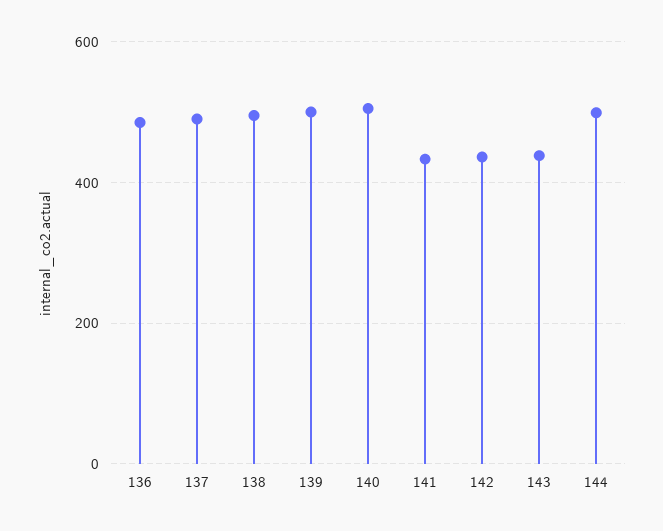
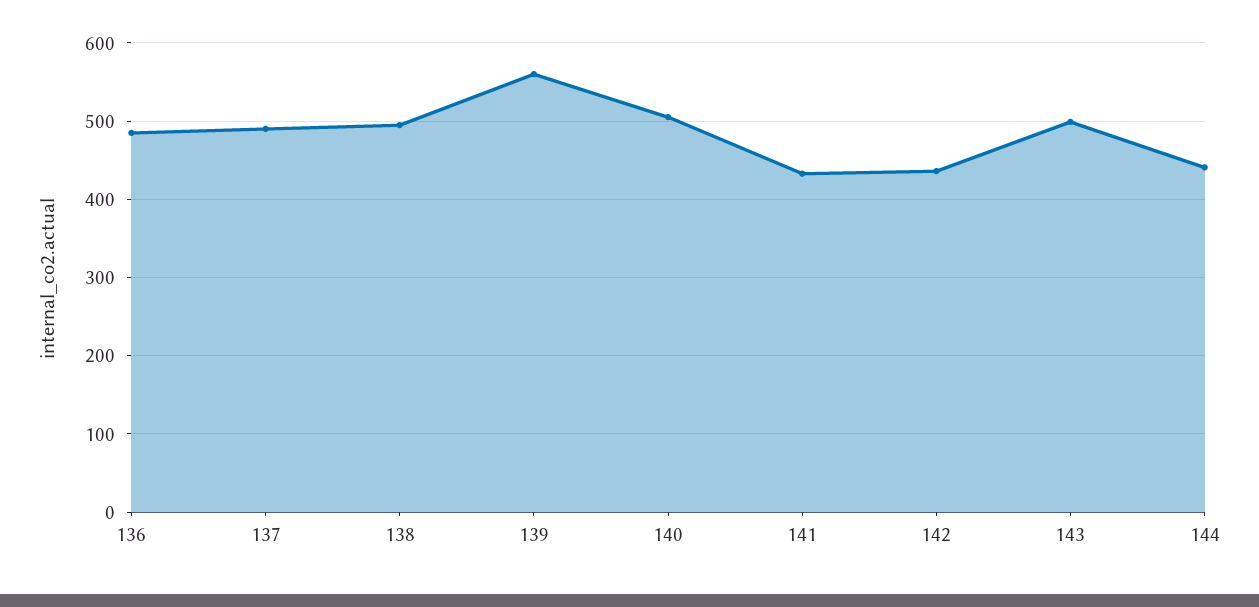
139: 500 -> 560
143: 440 -> 500
144: 500 -> 440

